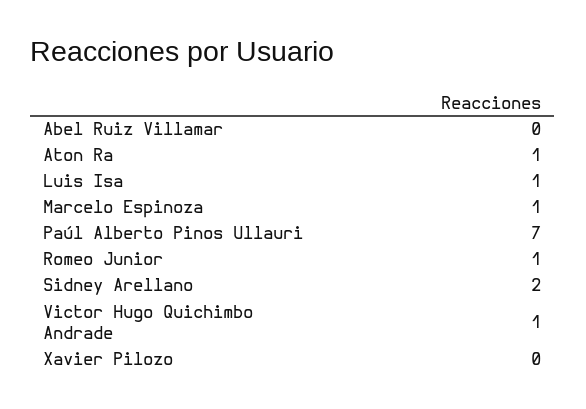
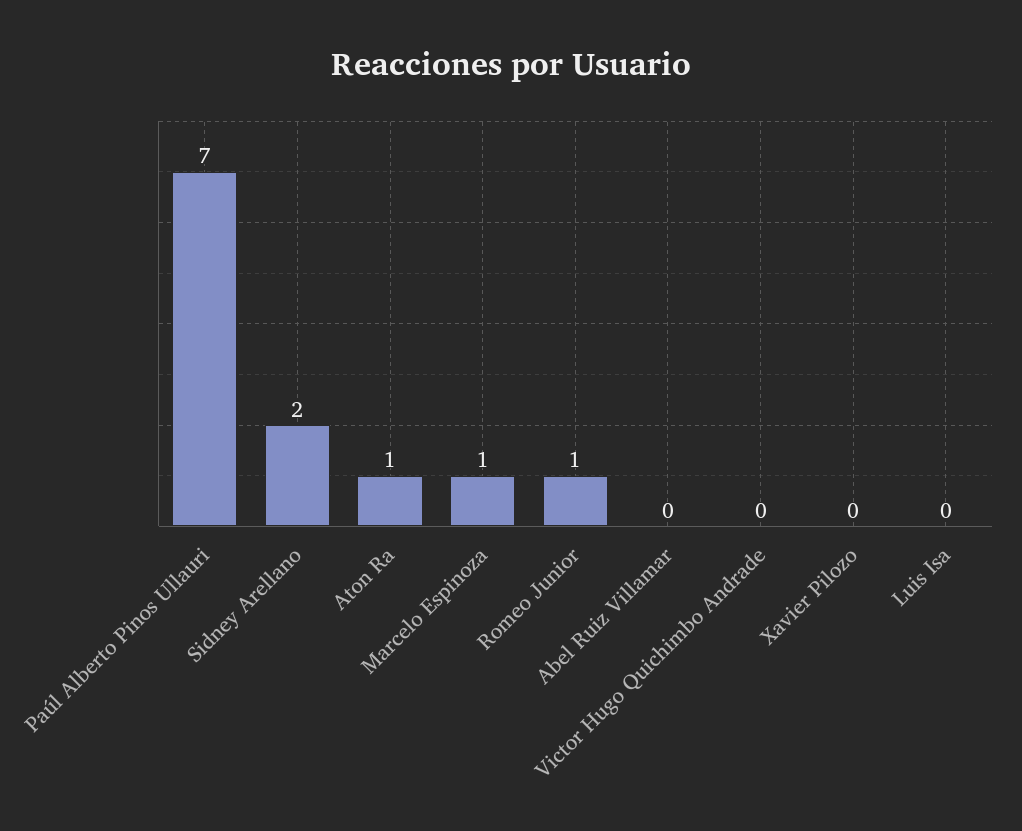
Luis Isa: 1 -> 0
Victor Hugo Quichimbo Andrade: 1 -> 0

